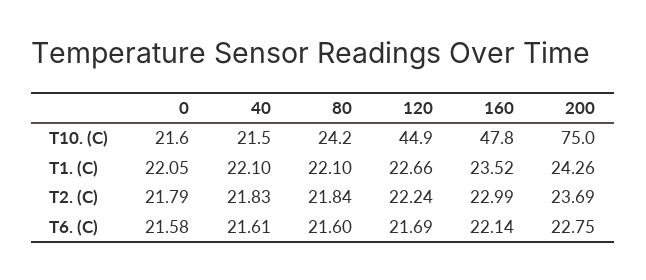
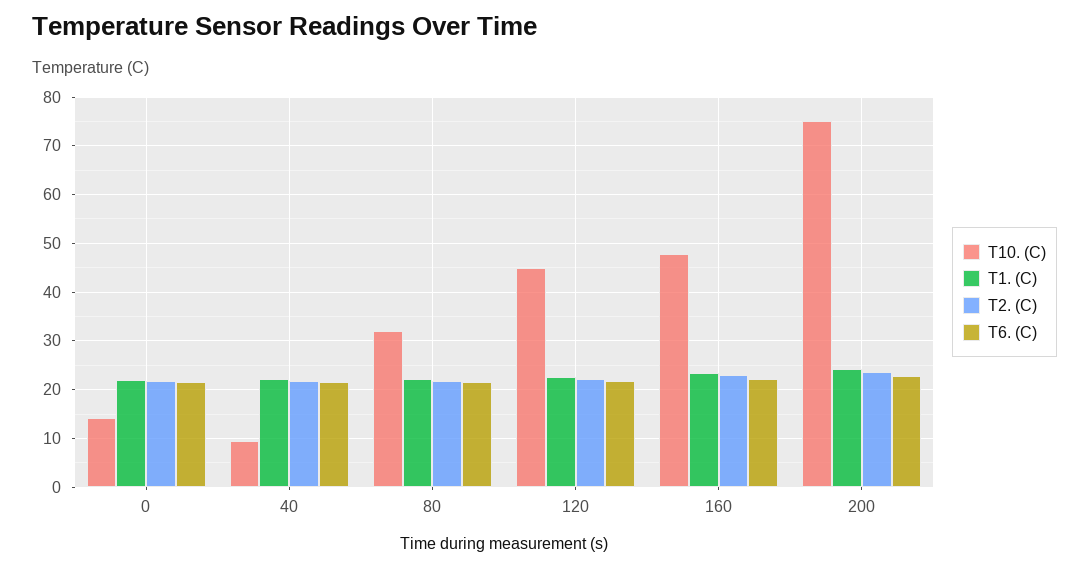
T10. (C), 0: 21.6 -> 14
T10. (C), 40: 21.5 -> 10
T10. (C), 80: 24.2 -> 32

